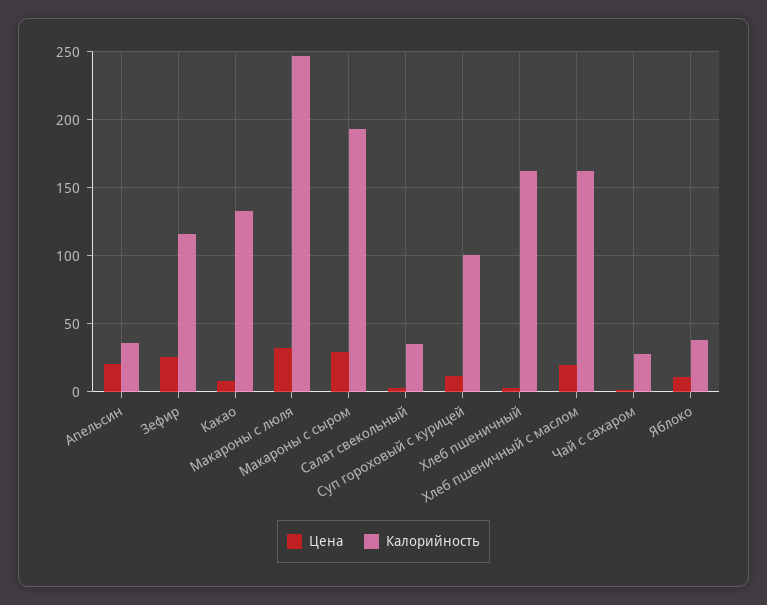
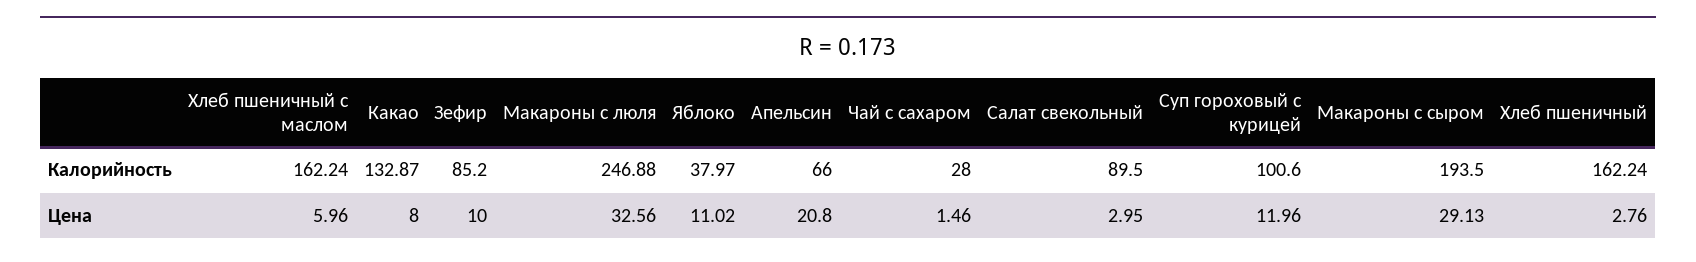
Калорийность, Апельсин: 35 -> 66
Цена, Зефир: 25 -> 10
Калорийность, Зефир: 115 -> 85.2
Калорийность, Салат свекольный: 35 -> 89.5
Цена, Хлеб пшеничный с маслом: 20 -> 5.96

